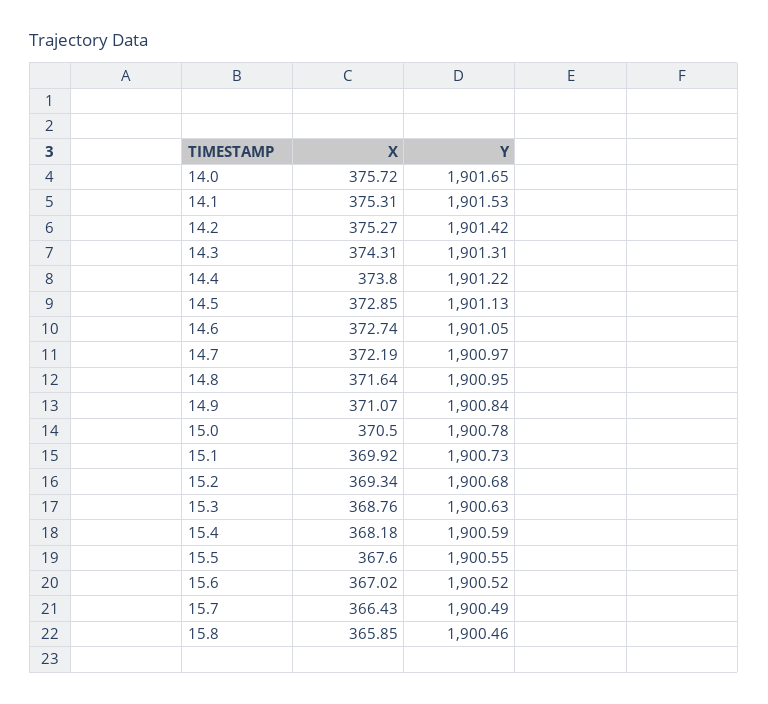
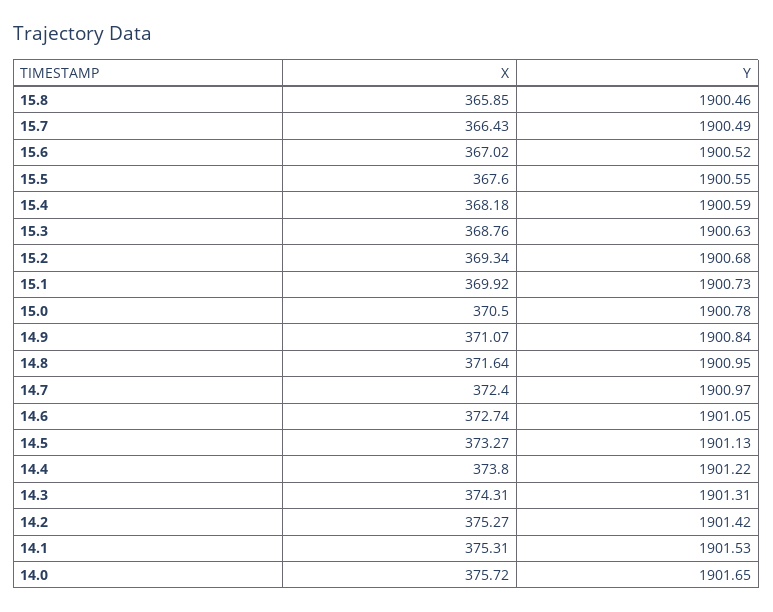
X, 14.5: 372.85 -> 373.27
X, 14.7: 372.19 -> 372.4

